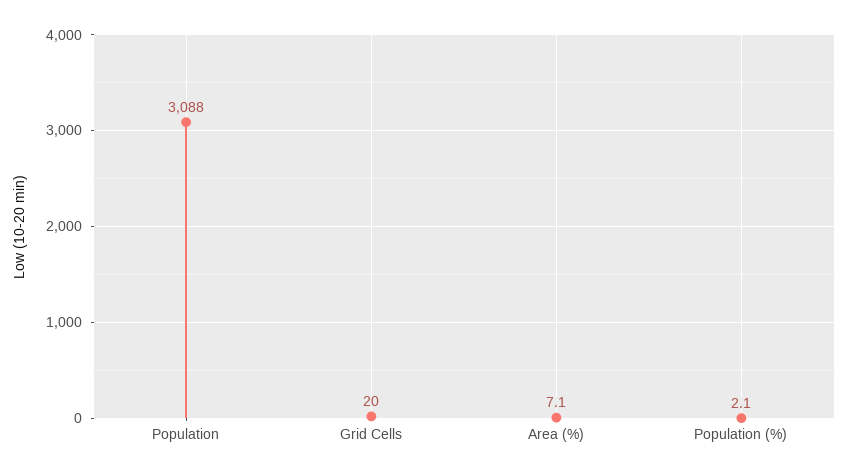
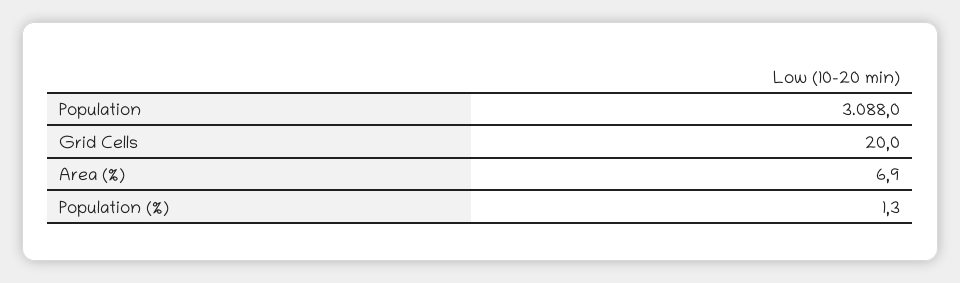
Area (%): 7.1 -> 6.9
Population (%): 2.1 -> 1.3

